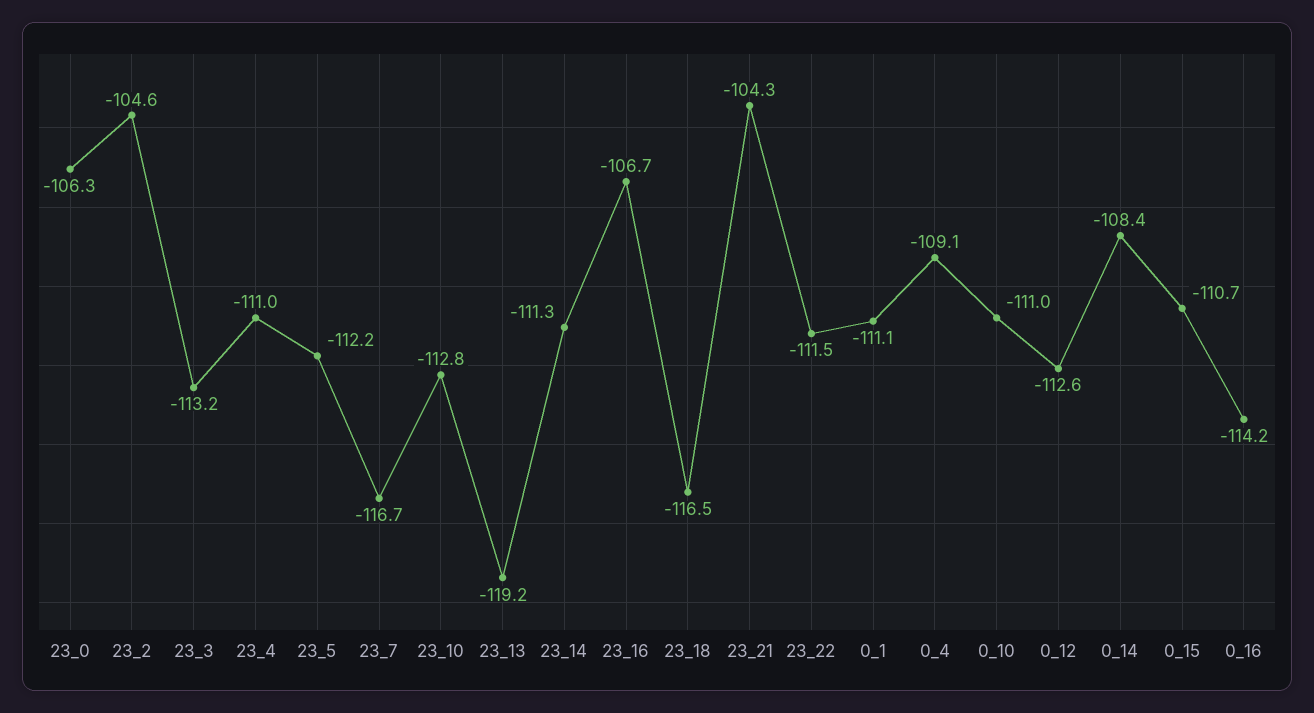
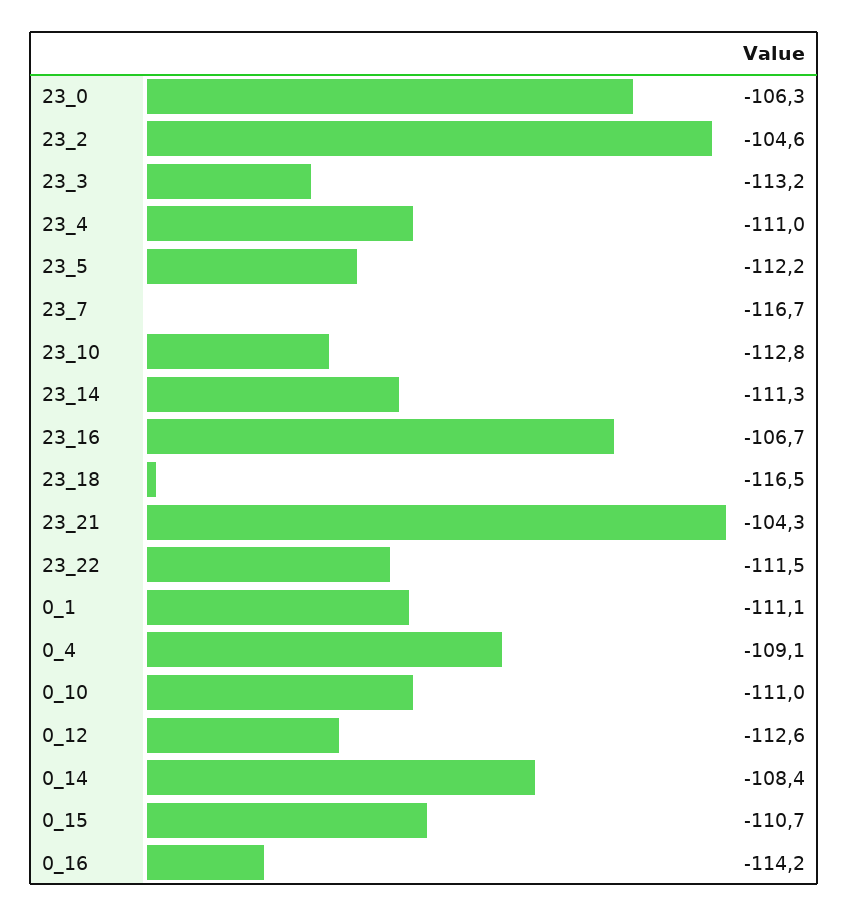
23_13: -119.2 -> none

